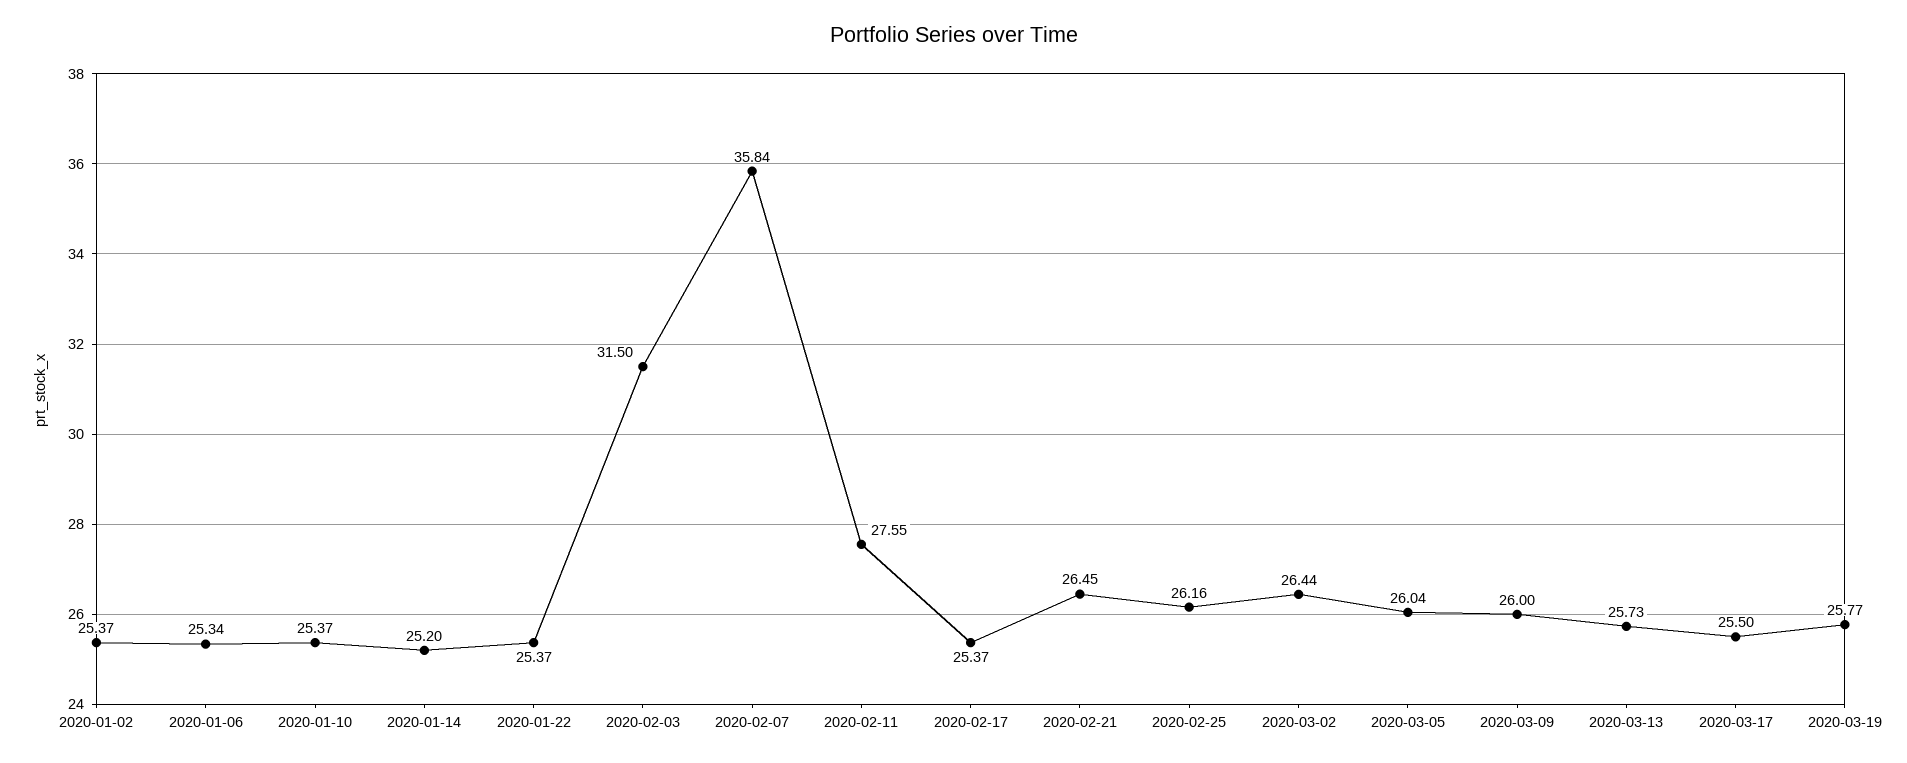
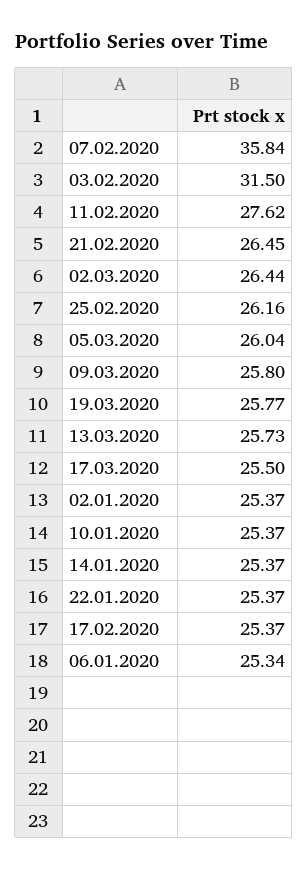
2020-01-14: 25.2 -> 25.37
2020-02-11: 27.55 -> 27.62
2020-03-09: 26 -> 25.8

